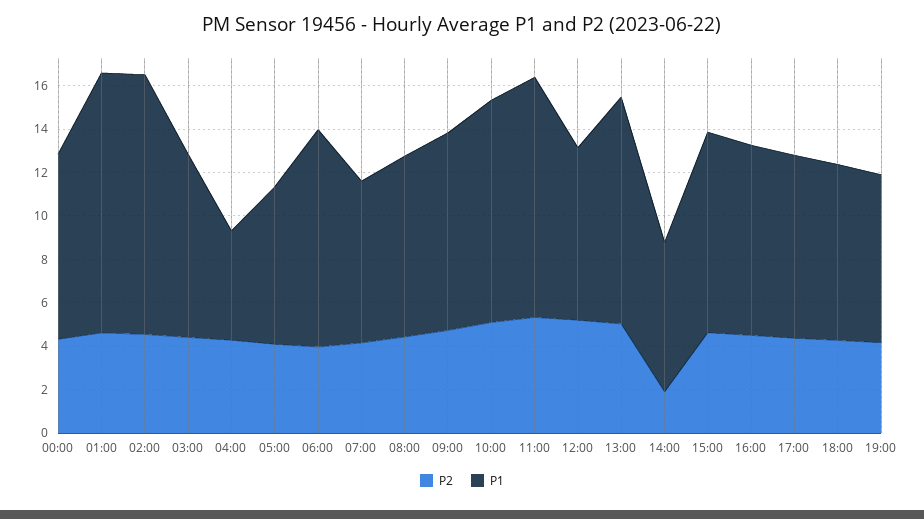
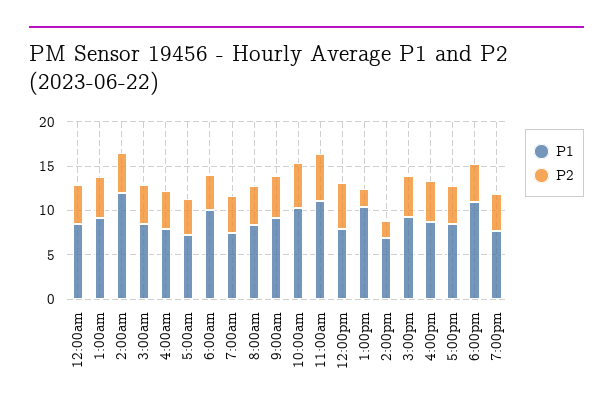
P1, 01:00: 12 -> 9
P1, 04:00: 5 -> 8
P2, 13:00: 5 -> 2
P1, 18:00: 8 -> 11

